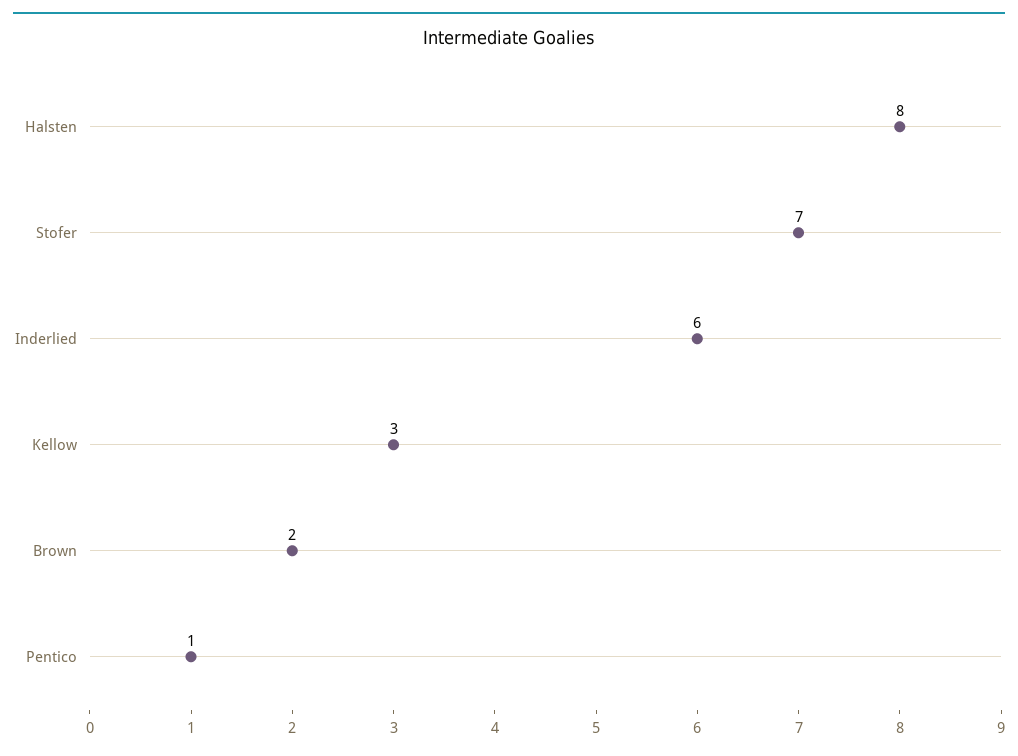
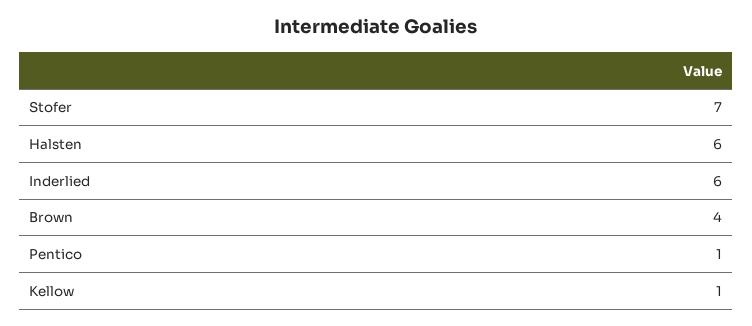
Halsten: 8 -> 6
Kellow: 3 -> 1
Brown: 2 -> 4

